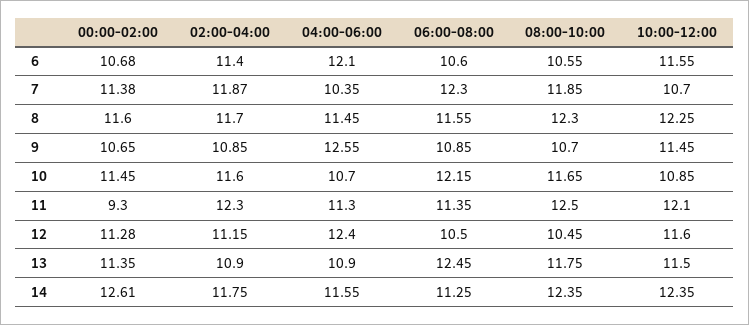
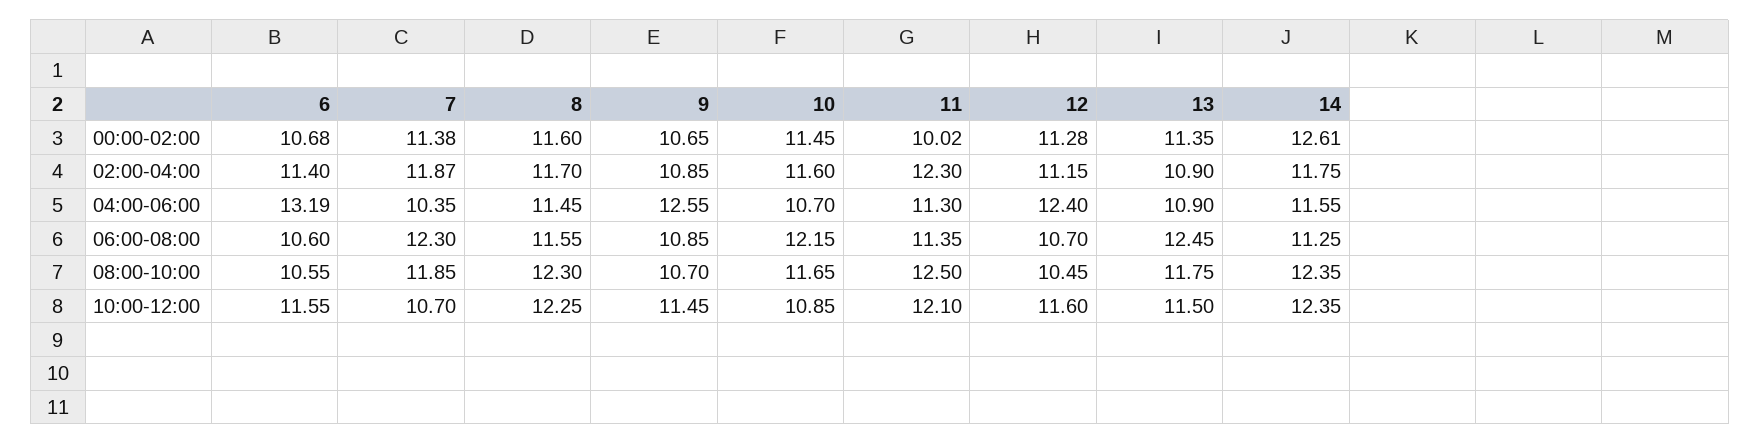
04:00-06:00, 6: 12.1 -> 13.19
00:00-02:00, 11: 9.3 -> 10.02
06:00-08:00, 12: 10.5 -> 10.7

